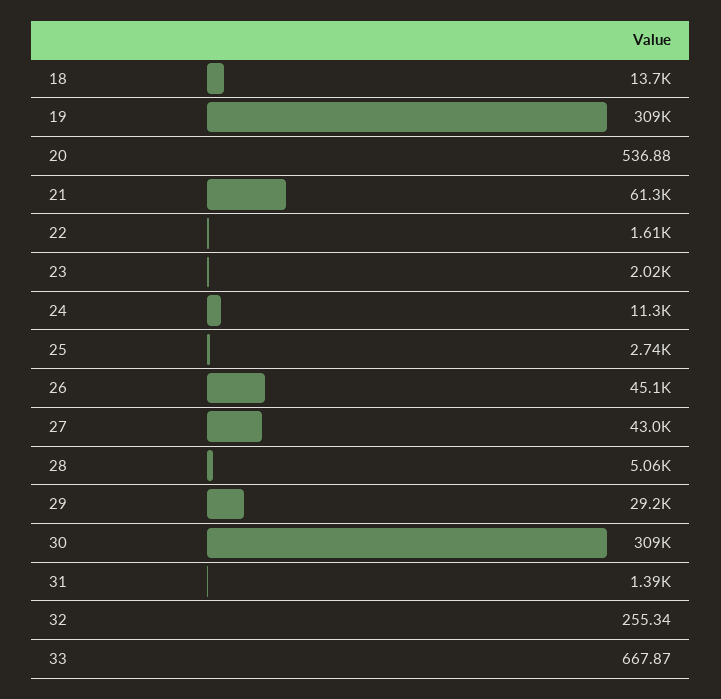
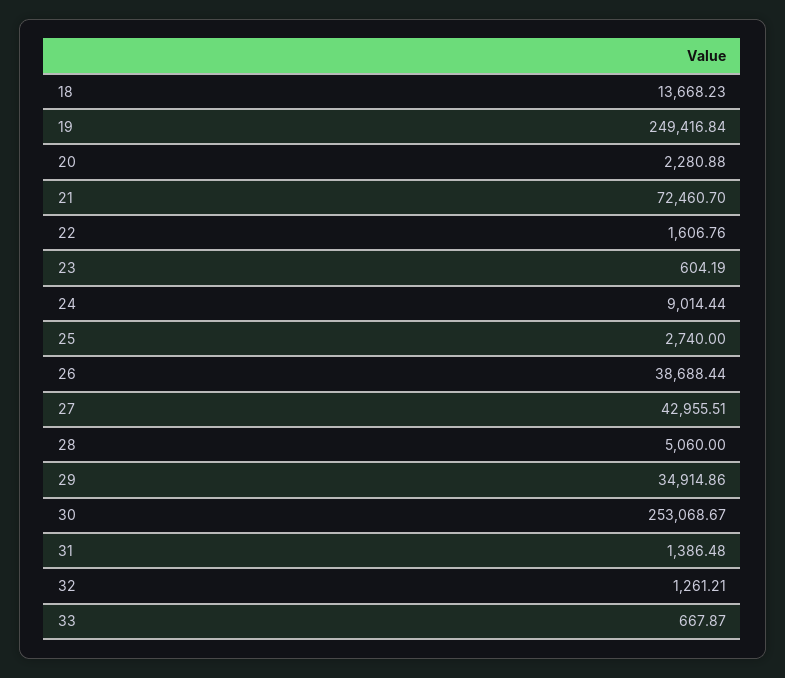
19: 309000 -> 249416.84
20: 536.88 -> 2280.88
21: 61300 -> 72460.7
23: 2020 -> 604.19
24: 11300 -> 9014.44
26: 45100 -> 38688.44
29: 29200 -> 34914.86
30: 309000 -> 253068.67
32: 255.34 -> 1261.21

